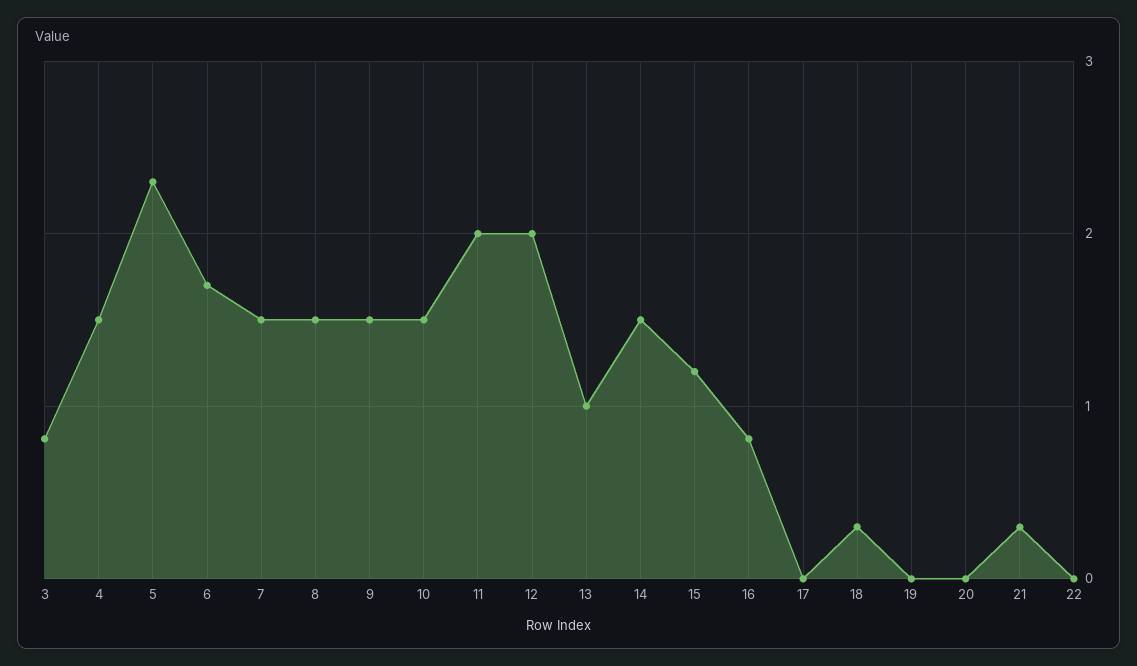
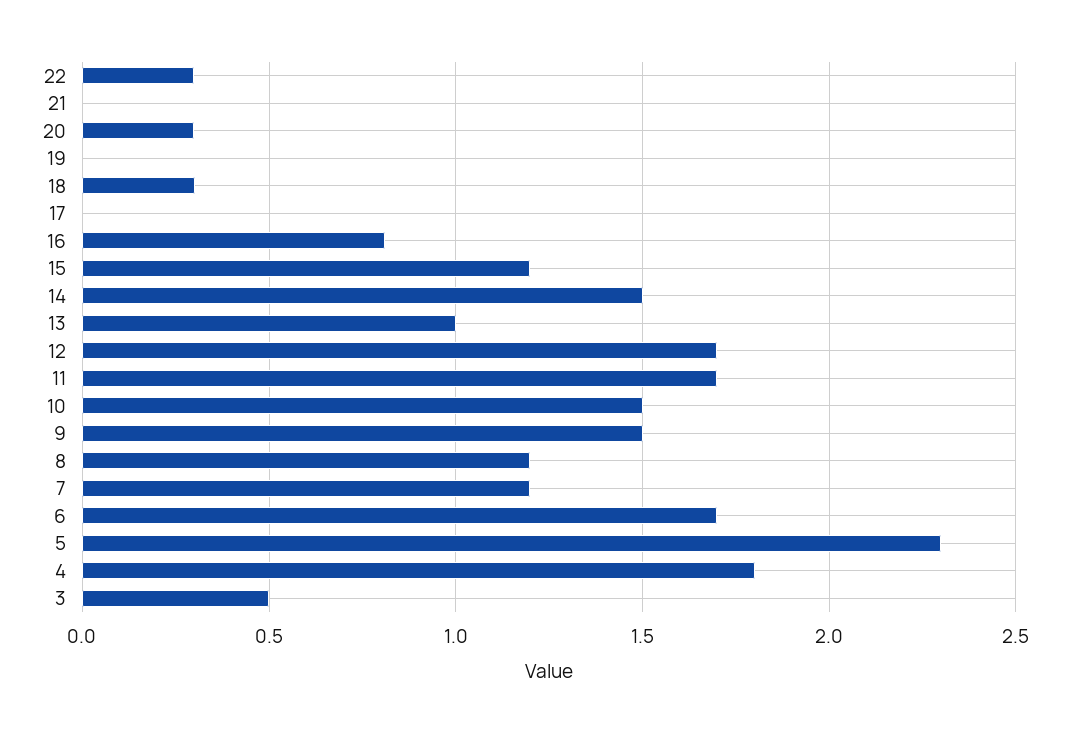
3: 0.8 -> 0.5
4: 1.5 -> 1.8
7: 1.5 -> 1.2
8: 1.5 -> 1.2
11: 2 -> 1.7
12: 2 -> 1.7
20: 0 -> 0.3
21: 0.3 -> 0
22: 0 -> 0.3

